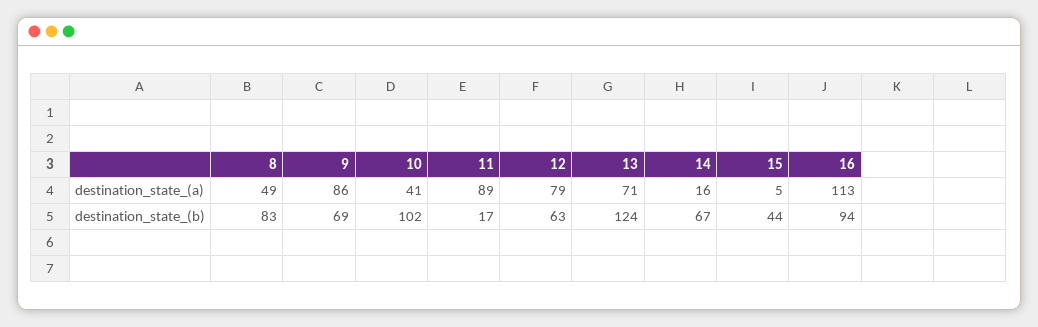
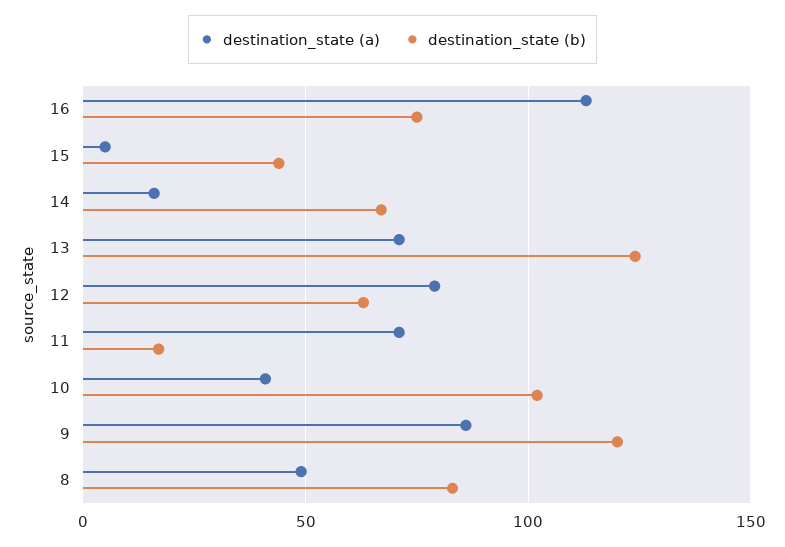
destination_state_(a), 11: 89 -> 70
destination_state_(b), 9: 69 -> 120
destination_state_(b), 16: 94 -> 75

